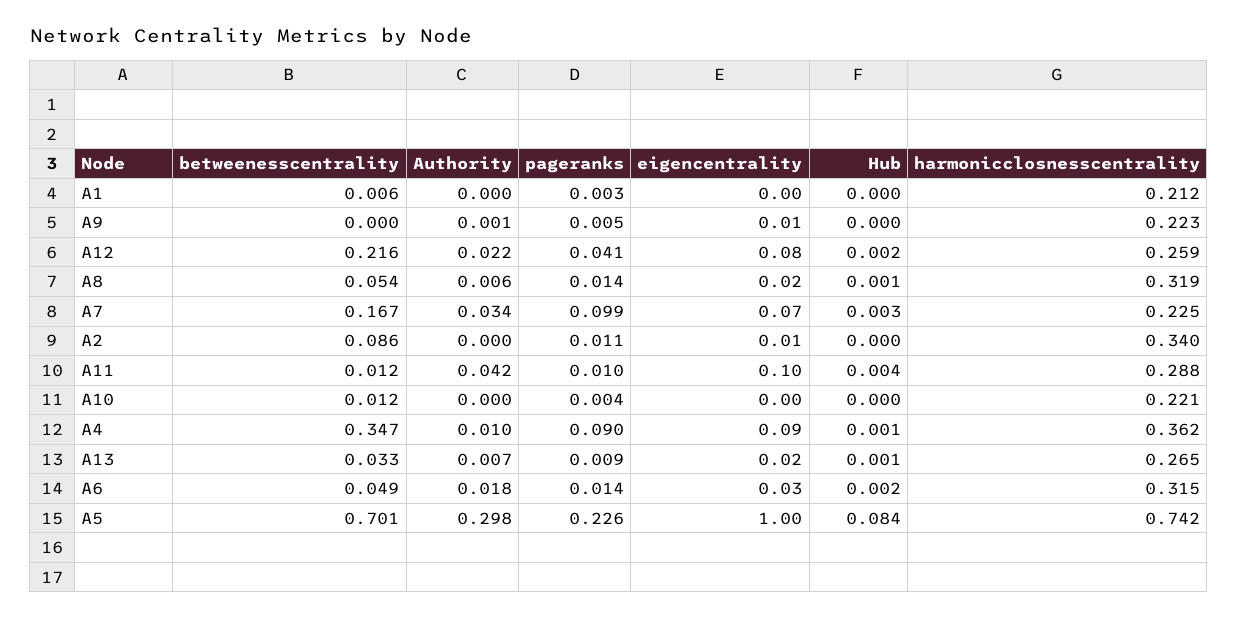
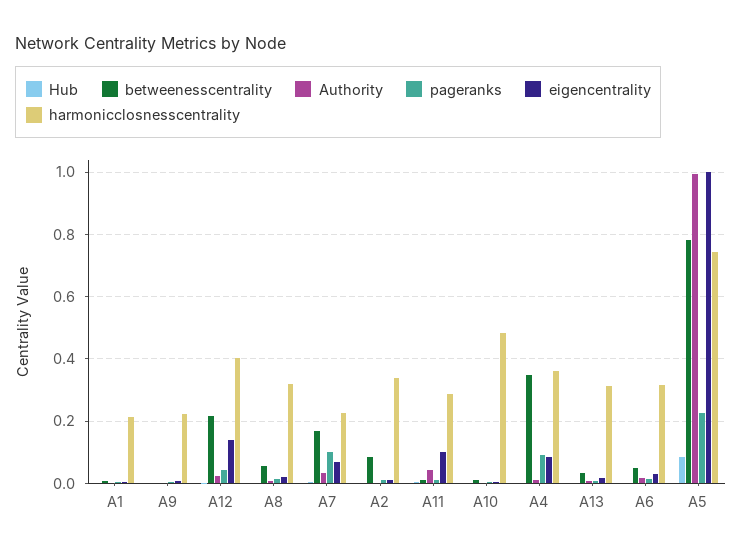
eigencentrality, A12: 0.08 -> 0.14
harmonicclosnesscentrality, A12: 0.259 -> 0.4
harmonicclosnesscentrality, A10: 0.221 -> 0.48
harmonicclosnesscentrality, A13: 0.265 -> 0.32
betweenesscentrality, A5: 0.701 -> 0.78
Authority, A5: 0.298 -> 1

